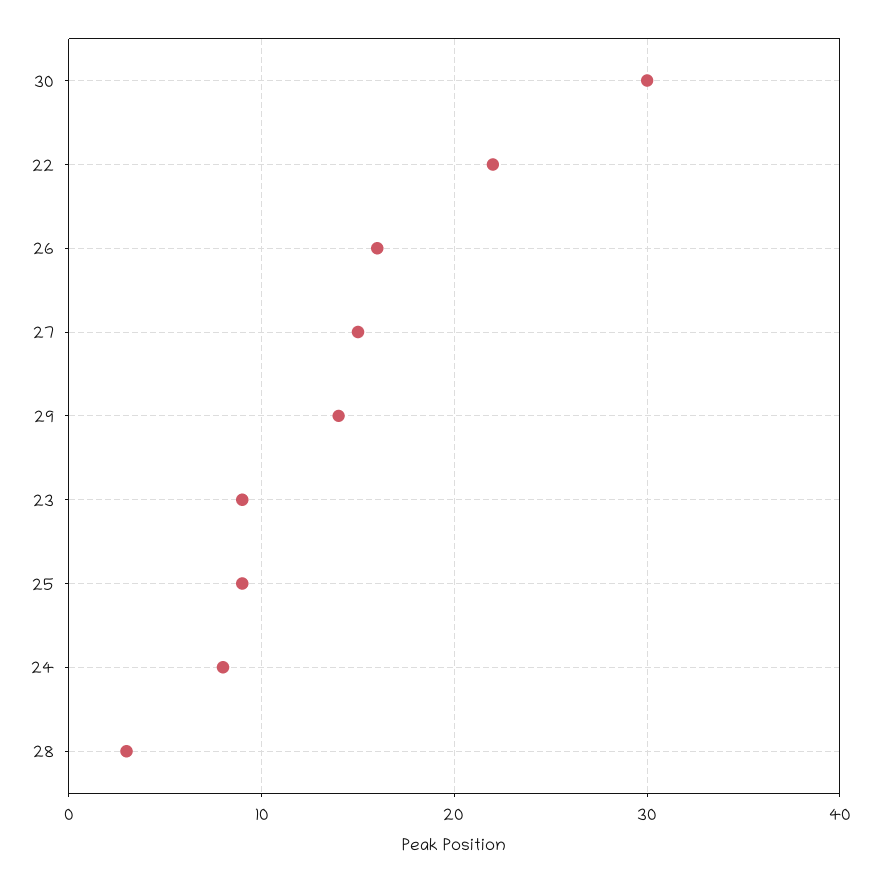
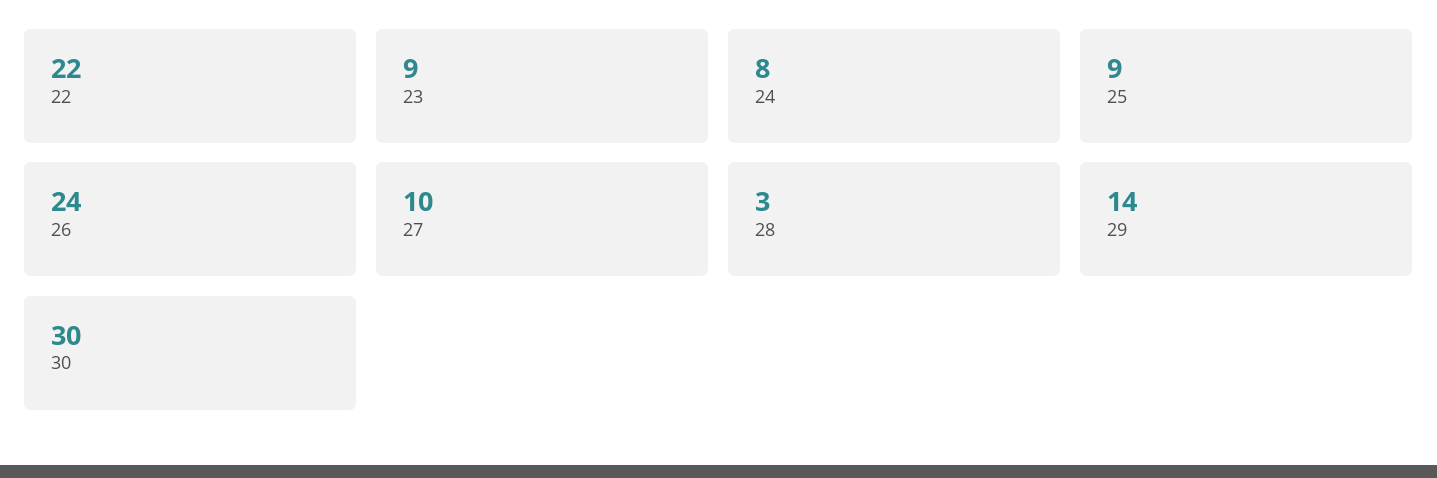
26: 16 -> 24
27: 15 -> 10

